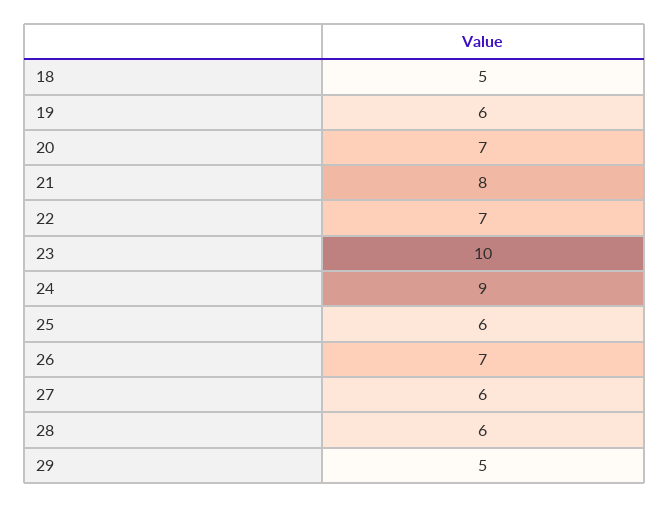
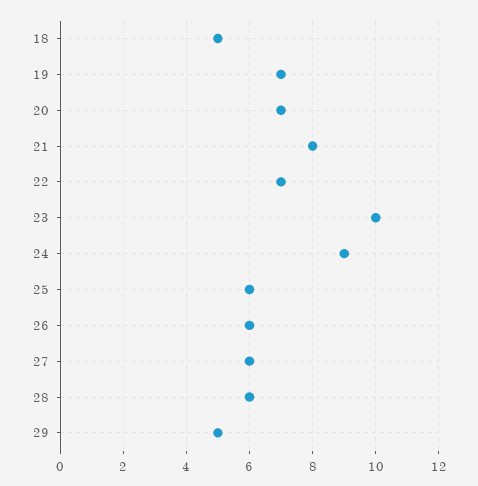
19: 6 -> 7
26: 7 -> 6

